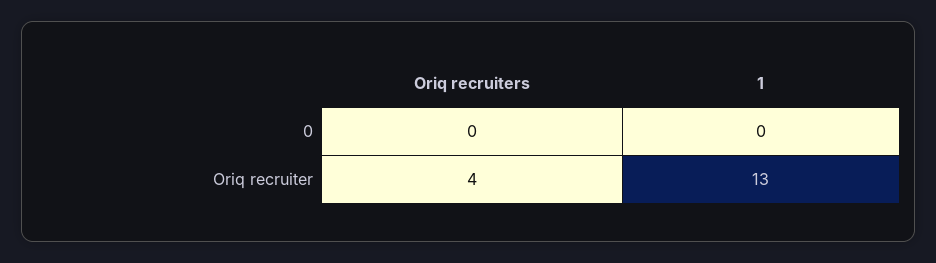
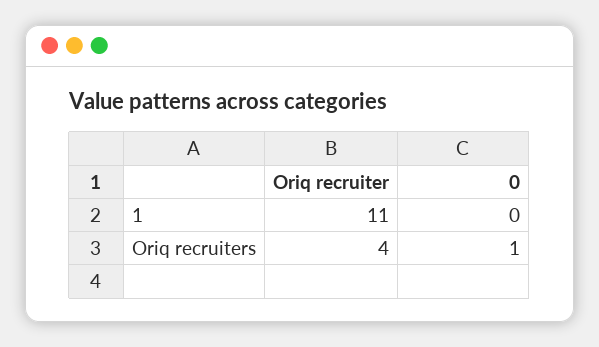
Oriq recruiters, 0: 0 -> 1
1, Oriq recruiter: 13 -> 11

